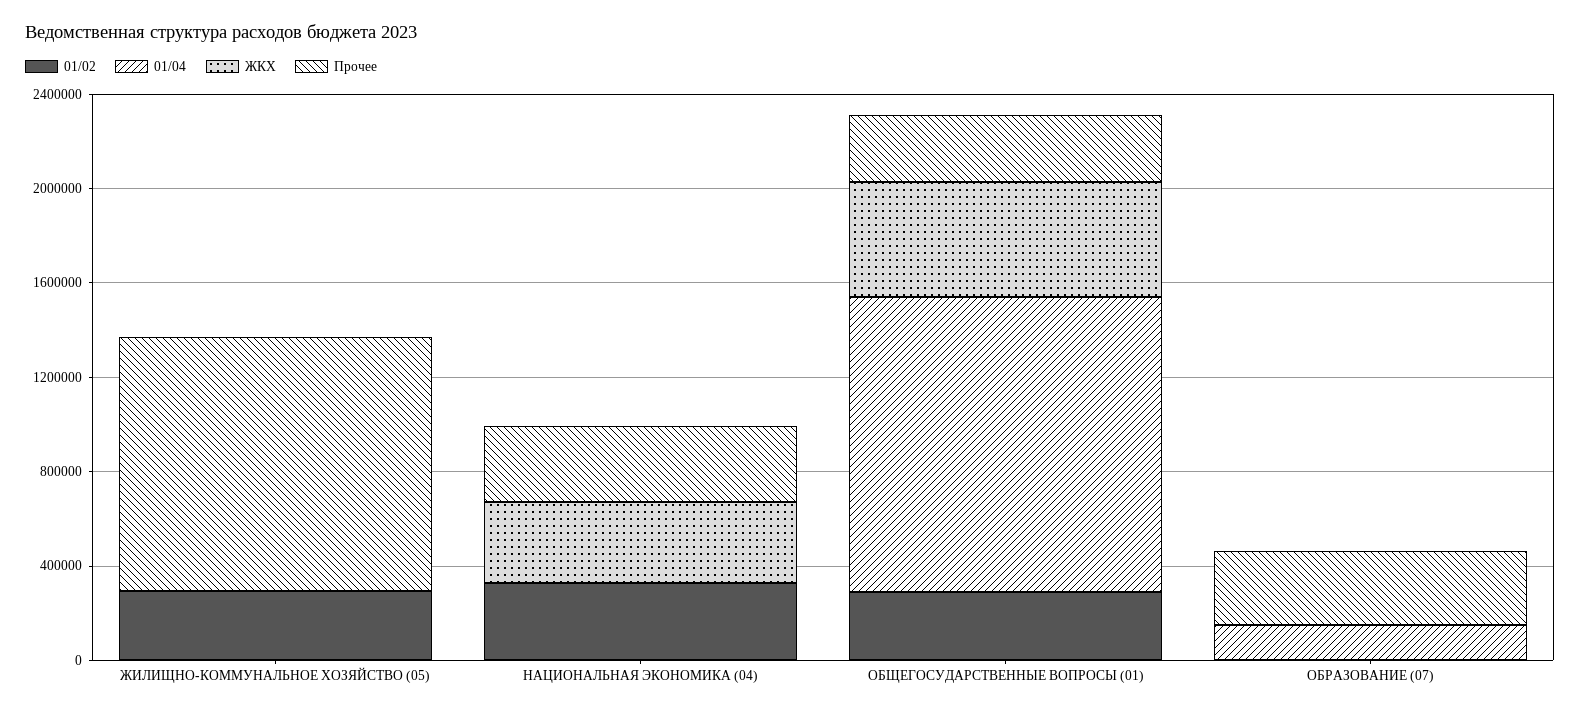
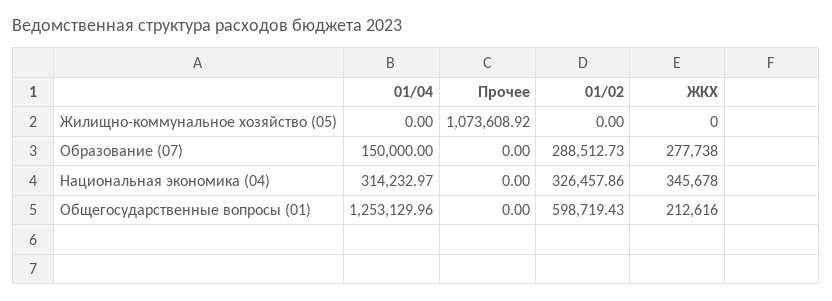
01/02, ЖИЛИЩНО-КОММУНАЛЬНОЕ ХОЗЯЙСТВО (05): 300000 -> 0
01/04, НАЦИОНАЛЬНАЯ ЭКОНОМИКА (04): 0 -> 314232.97
Прочее, НАЦИОНАЛЬНАЯ ЭКОНОМИКА (04): 300000 -> 0
01/02, ОБЩЕГОСУДАРСТВЕННЫЕ ВОПРОСЫ (01): 300000 -> 598719.43
ЖКХ, ОБЩЕГОСУДАРСТВЕННЫЕ ВОПРОСЫ (01): 500000 -> 212616
Прочее, ОБЩЕГОСУДАРСТВЕННЫЕ ВОПРОСЫ (01): 300000 -> 0
01/02, ОБРАЗОВАНИЕ (07): 0 -> 288512.73
ЖКХ, ОБРАЗОВАНИЕ (07): 0 -> 277738
Прочее, ОБРАЗОВАНИЕ (07): 300000 -> 0

